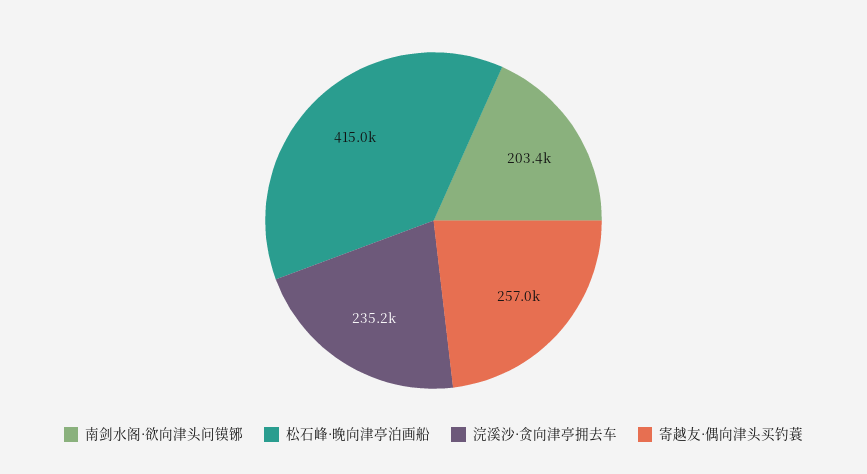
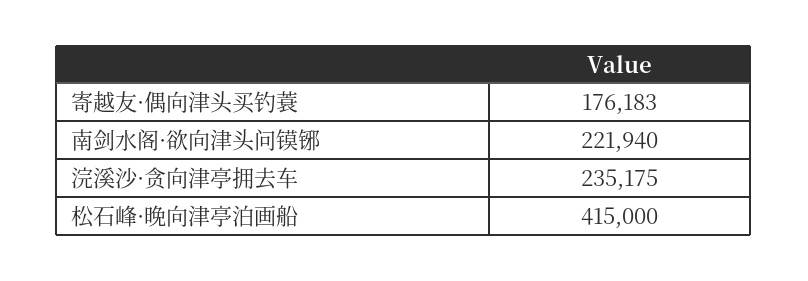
南剑水阁·欲向津头问镆铘: 203400 -> 221940
寄越友·偶向津头买钓蓑: 257000 -> 176183

